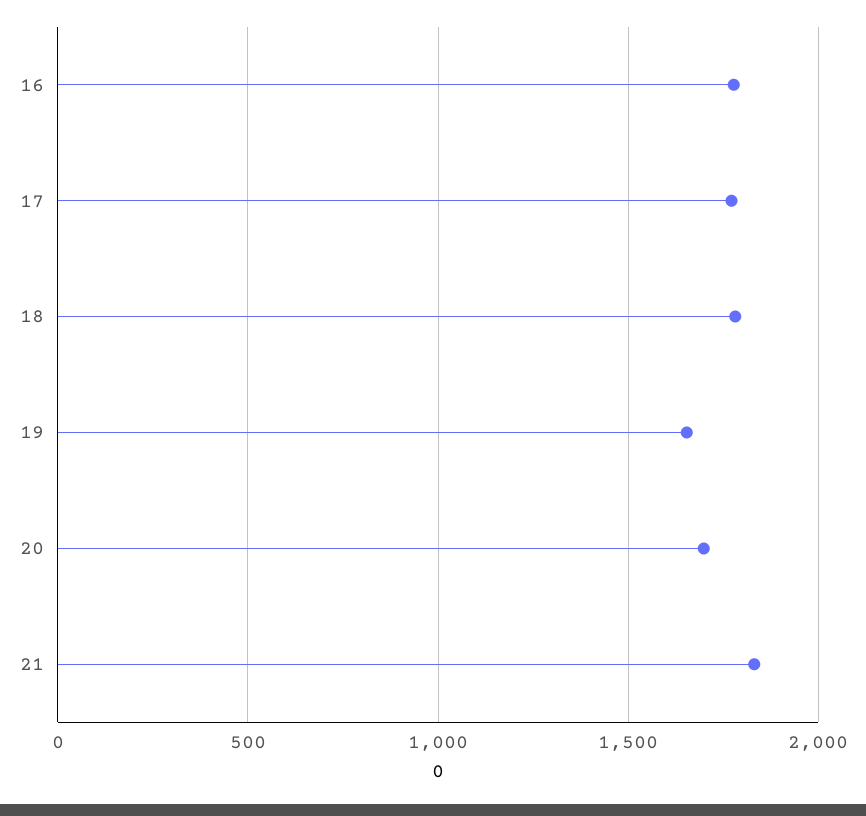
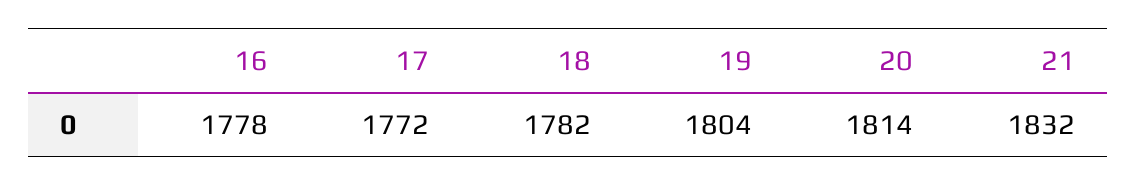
19: 1650 -> 1804
20: 1700 -> 1814

